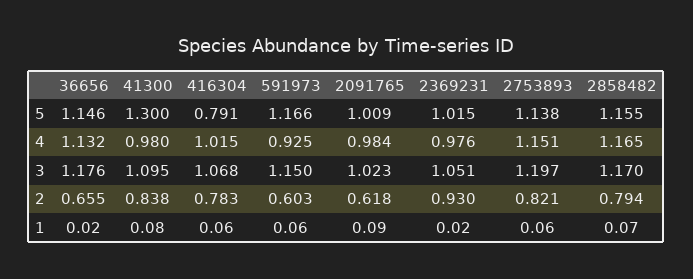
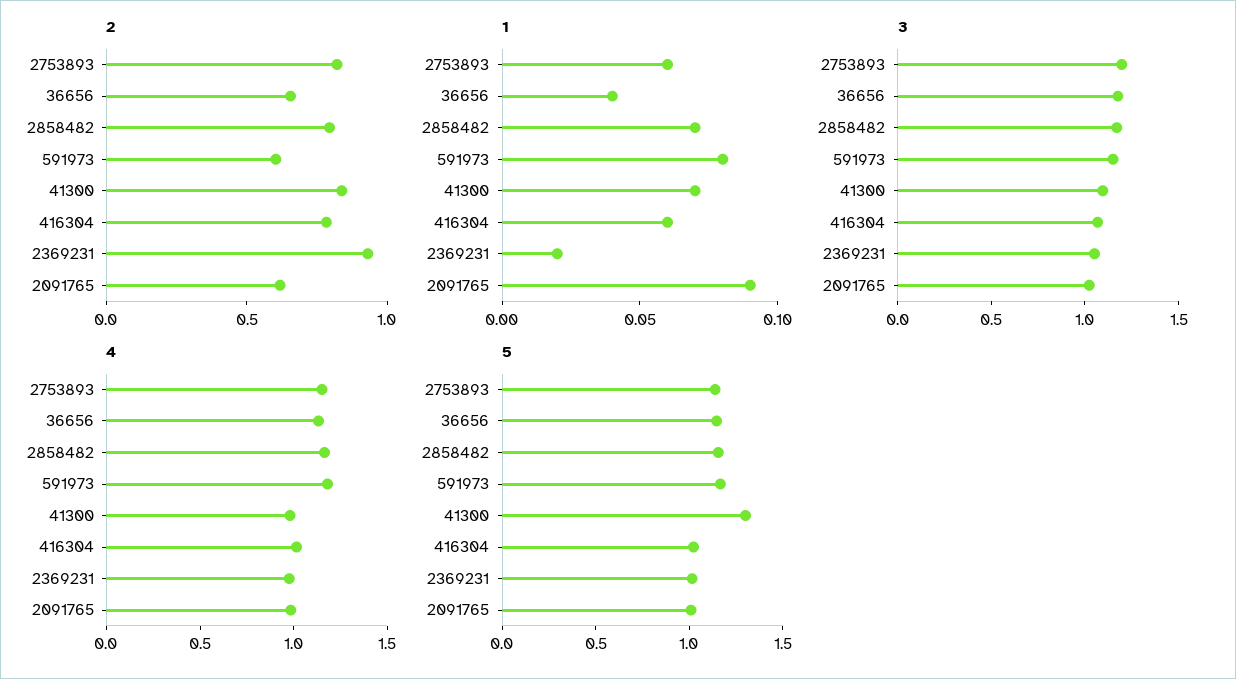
5, 416304: 0.791 -> 1
4, 591973: 0.925 -> 1.2
1, 36656: 0.02 -> 0.04
1, 41300: 0.08 -> 0.07
1, 591973: 0.06 -> 0.08

